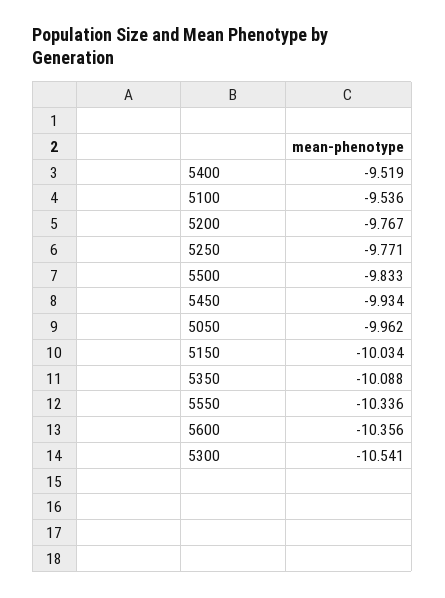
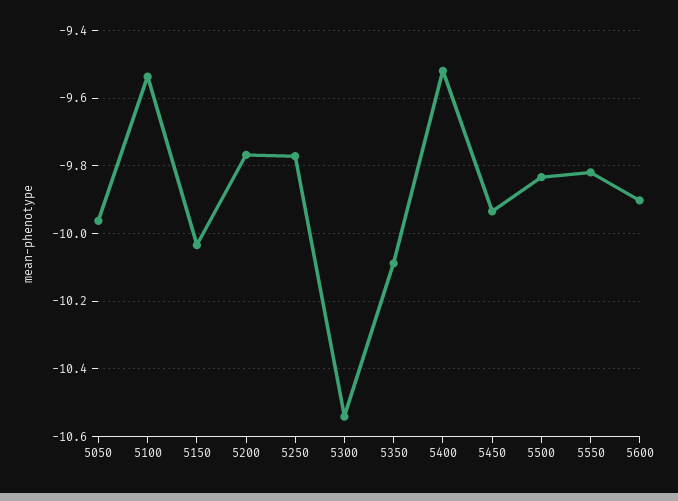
5550: -10.336 -> -9.82
5600: -10.356 -> -9.9

